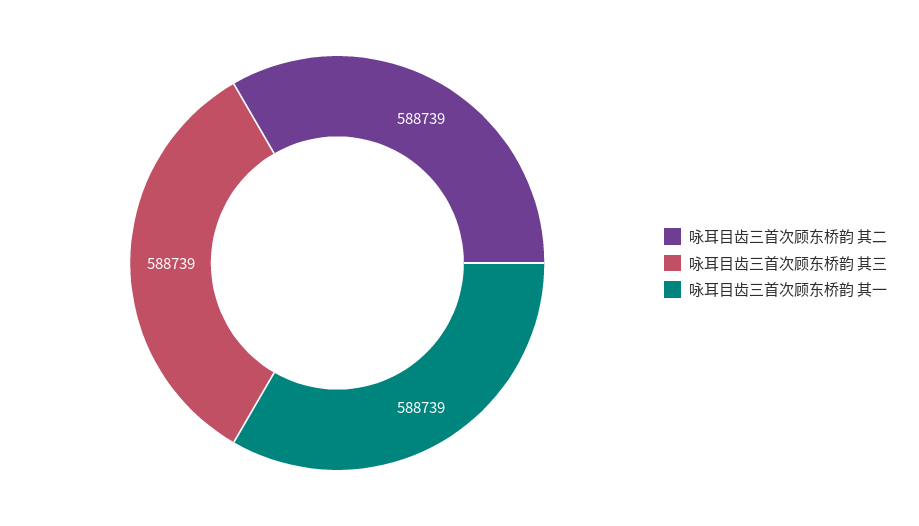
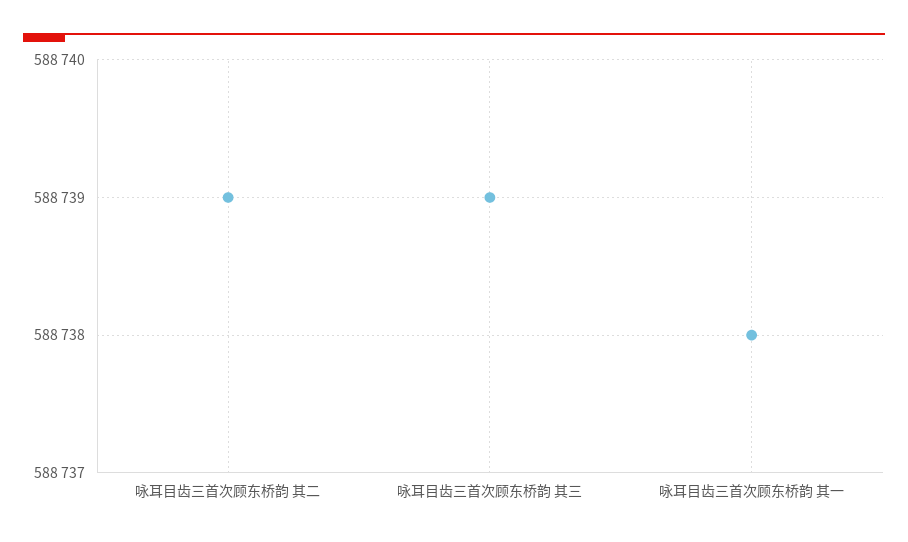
咏耳目齿三首次顾东桥韵 其一: 588739 -> 588738

